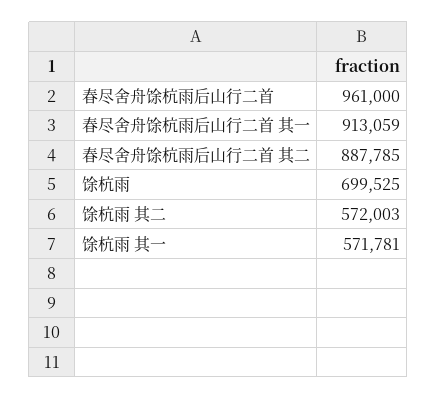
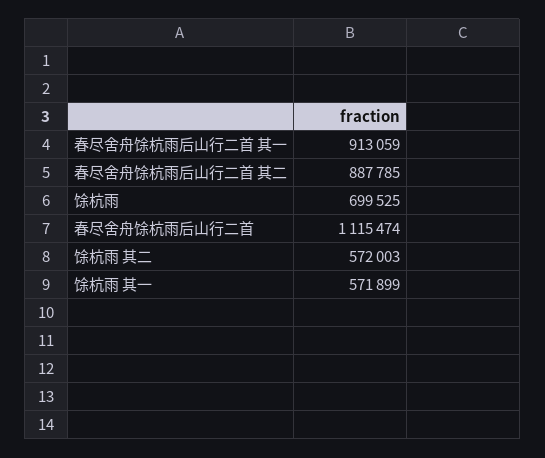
春尽舍舟馀杭雨后山行二首: 961000 -> 1115474
馀杭雨 其一: 571781 -> 571899

